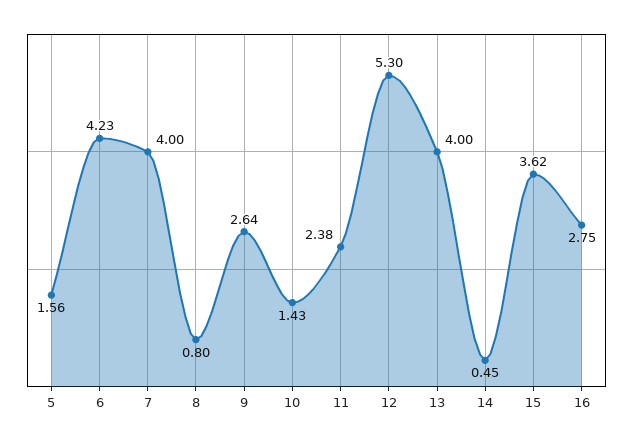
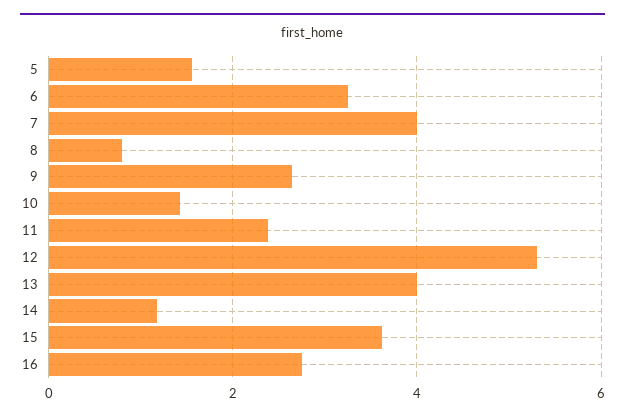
6: 4.23 -> 3.2
14: 0.45 -> 1.2

